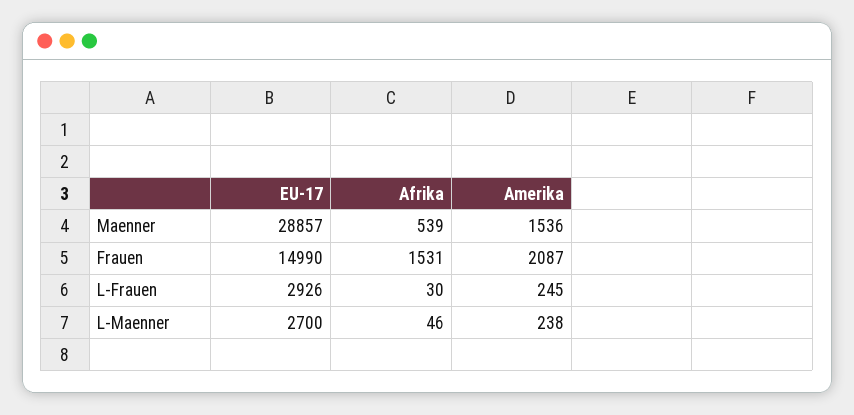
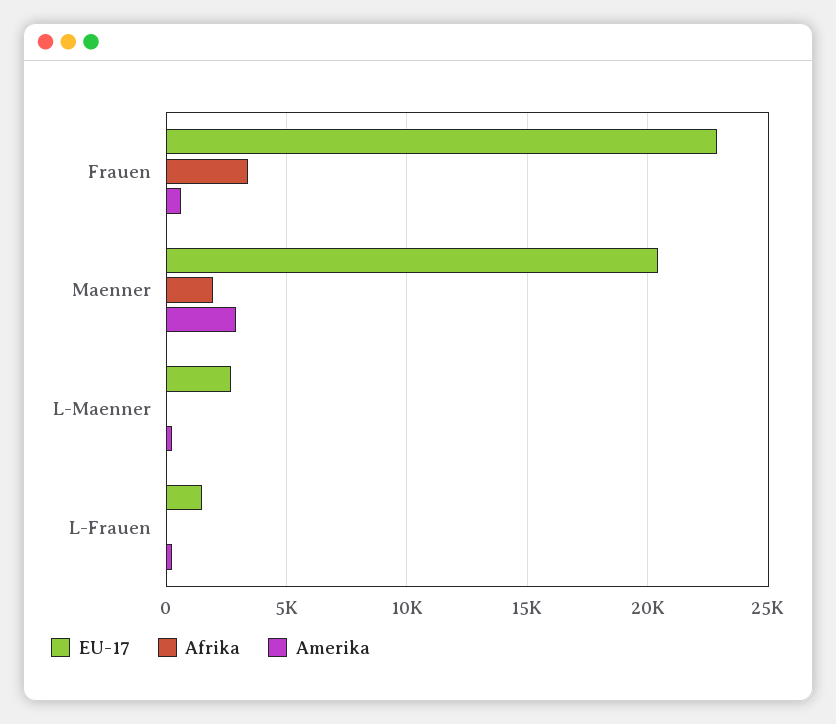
EU-17, Maenner: 28857 -> 20500
Afrika, Maenner: 539 -> 2000
Amerika, Maenner: 1536 -> 3000
EU-17, Frauen: 14990 -> 23000
Afrika, Frauen: 1531 -> 3500
Amerika, Frauen: 2087 -> 500
EU-17, L-Frauen: 2926 -> 1500

